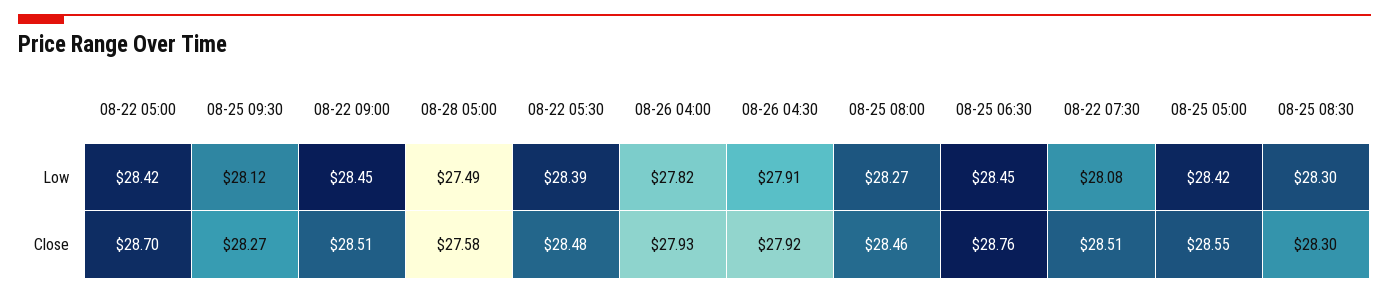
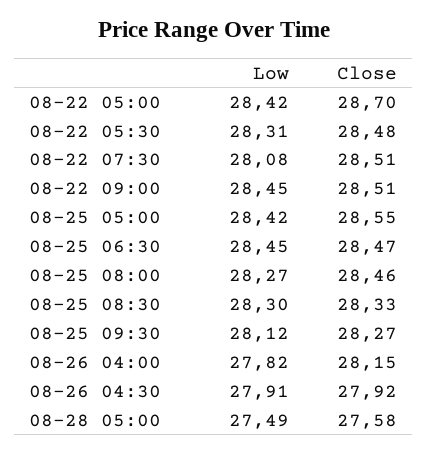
08-22 05:30, Low: 28.39 -> 28.31
08-26 04:00, Close: 27.93 -> 28.15
08-25 06:30, Close: 28.76 -> 28.47
08-25 08:30, Close: 28.3 -> 28.33

